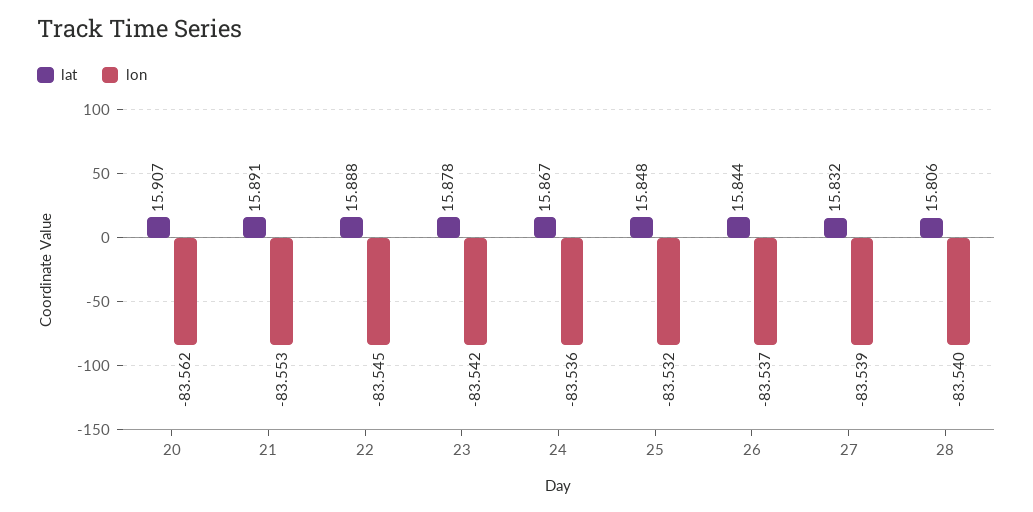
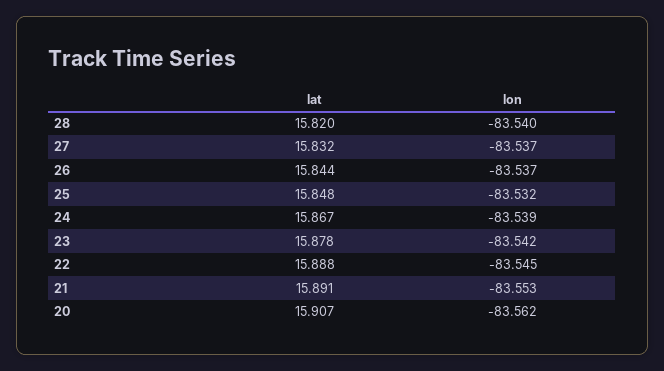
lon, 24: -83.536 -> -83.539
lon, 27: -83.539 -> -83.537
lat, 28: 15.806 -> 15.82

